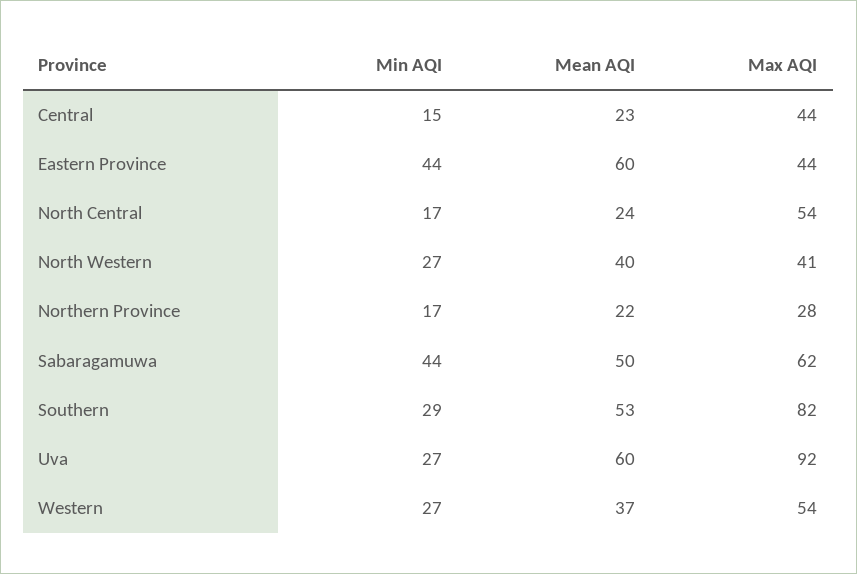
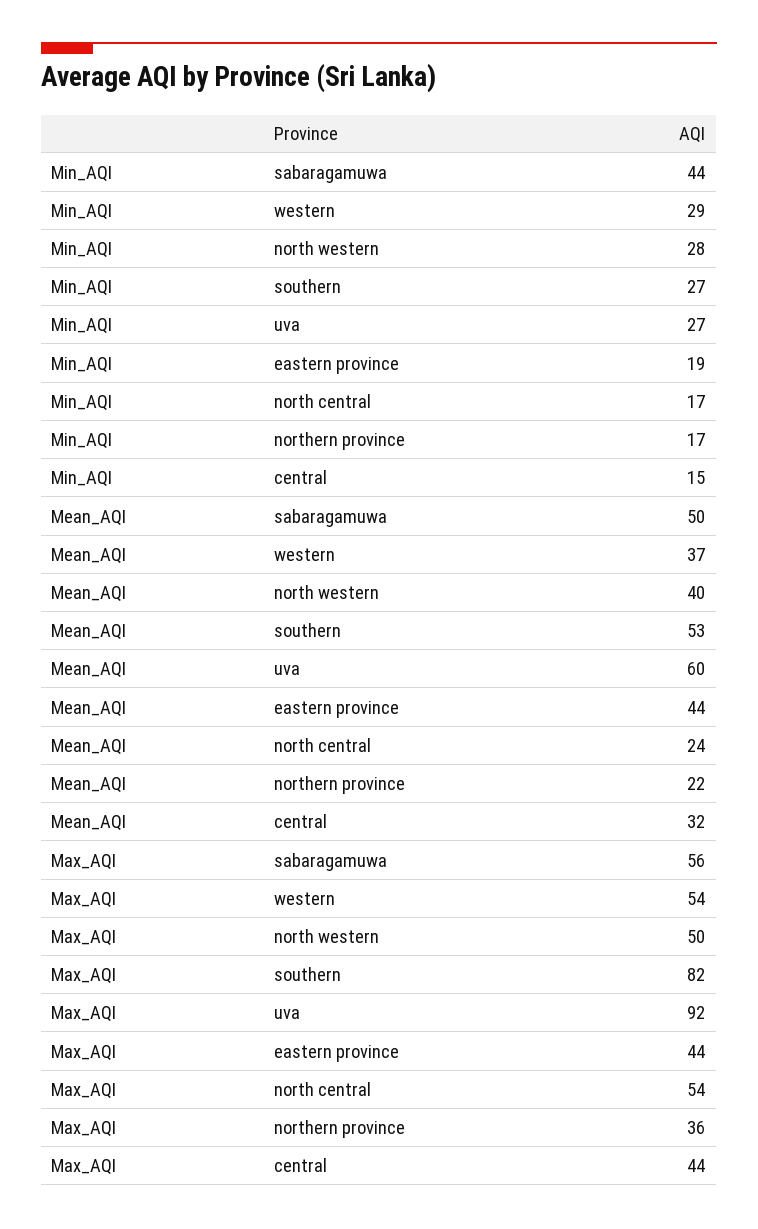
Mean AQI, Central: 23 -> 32
Min AQI, Eastern Province: 44 -> 19
Mean AQI, Eastern Province: 60 -> 44
Min AQI, North Western: 27 -> 28
Max AQI, North Western: 41 -> 50
Max AQI, Northern Province: 28 -> 36
Max AQI, Sabaragamuwa: 62 -> 56
Min AQI, Southern: 29 -> 27
Min AQI, Western: 27 -> 29

